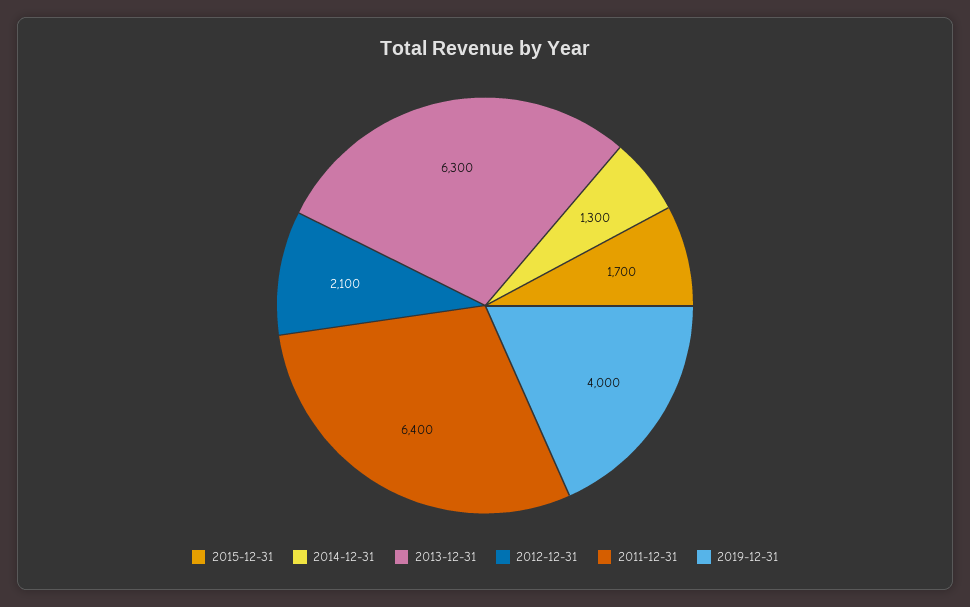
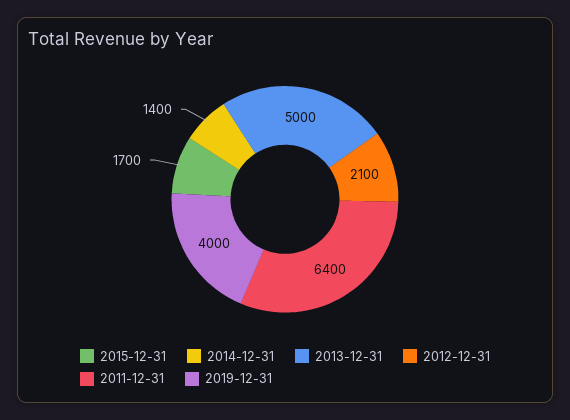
2014-12-31: 1300 -> 1400
2013-12-31: 6300 -> 5000

